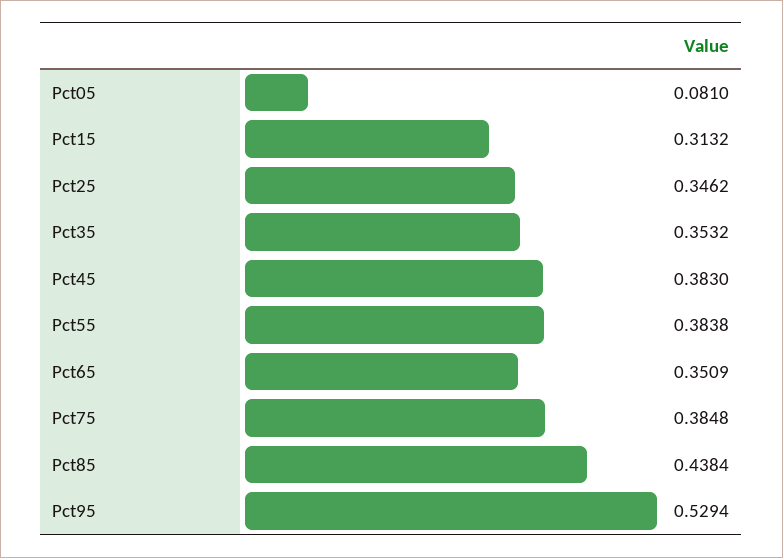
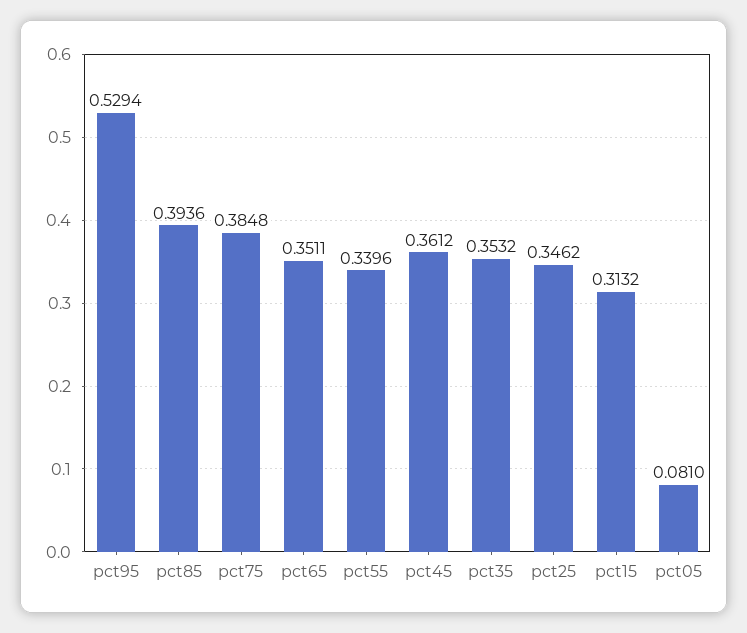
Pct45: 0.383 -> 0.3612
Pct55: 0.3838 -> 0.3396
Pct65: 0.3509 -> 0.3511
Pct85: 0.4384 -> 0.3936

